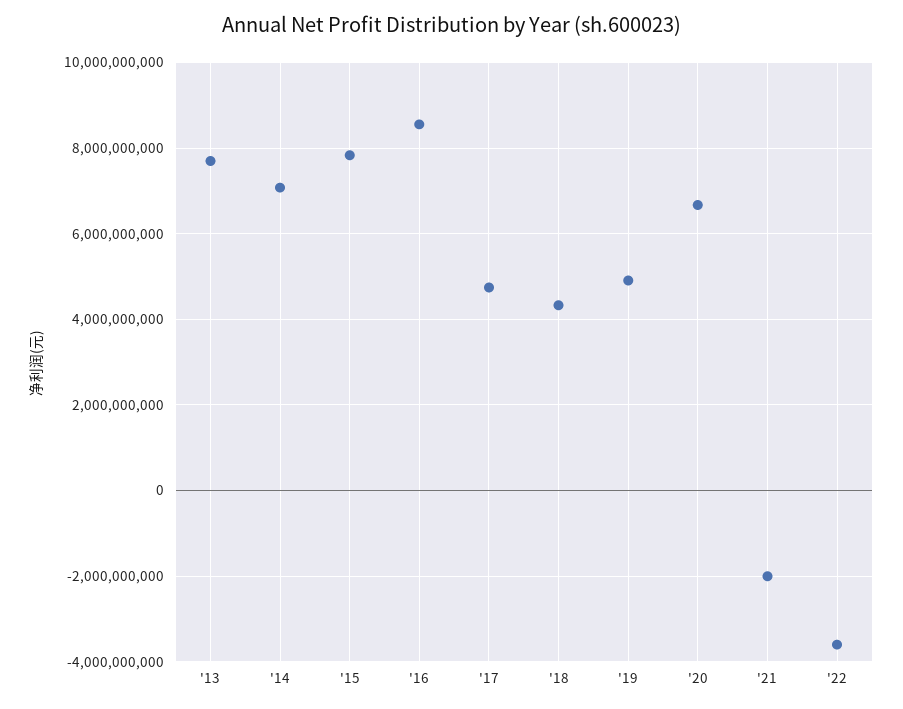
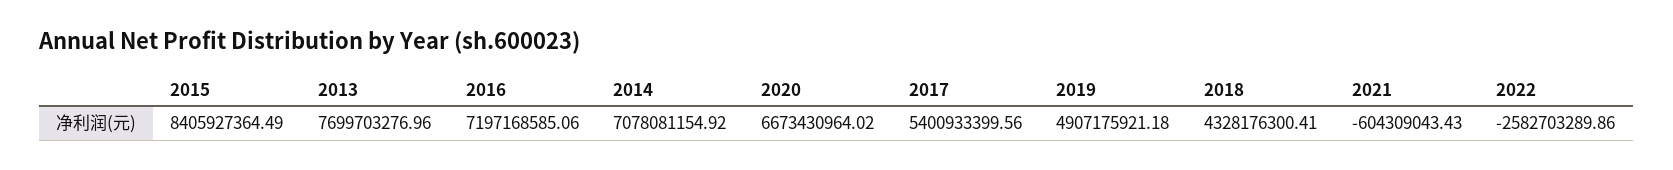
'15: 7800000000 -> 8405927364.49
'16: 8600000000 -> 7197168585.06
'17: 4800000000 -> 5400933399.56
'21: -2000000000 -> -604309043.43
'22: -3600000000 -> -2582703289.86

